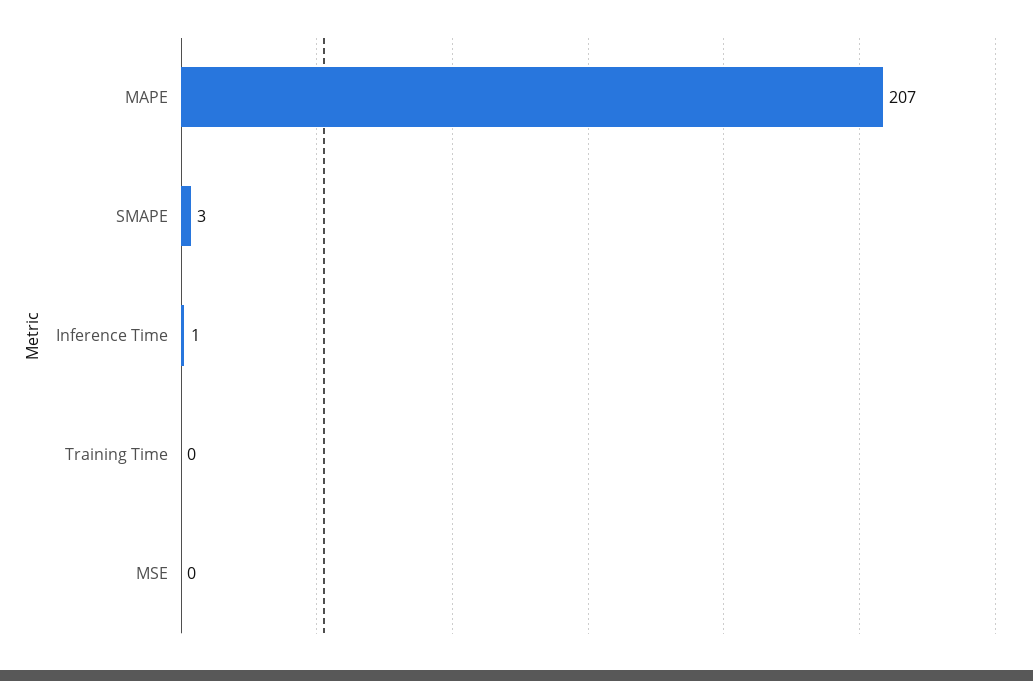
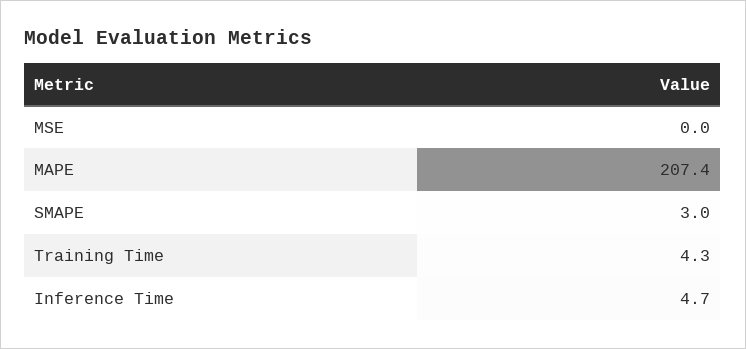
Inference Time: 1 -> 4.7
Training Time: 0 -> 4.3

